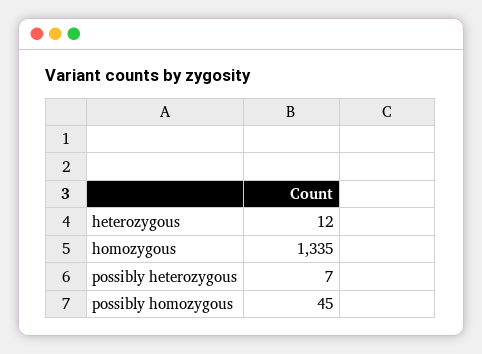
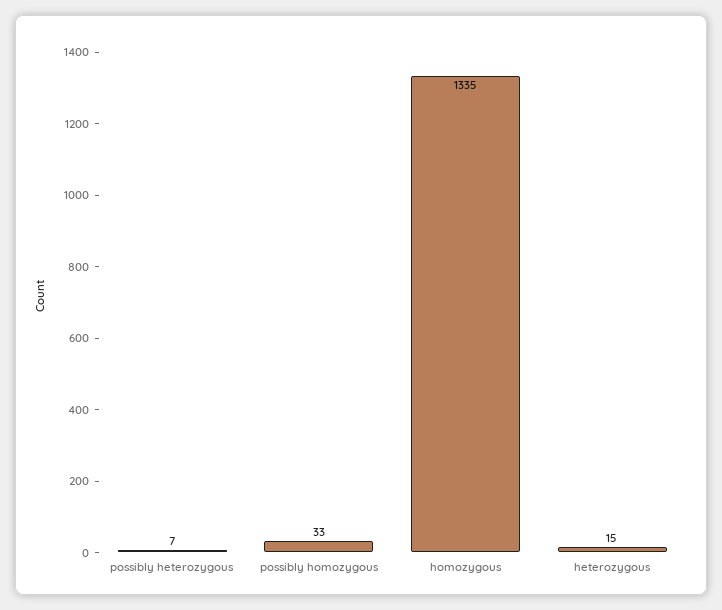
heterozygous: 12 -> 15
possibly homozygous: 45 -> 33

